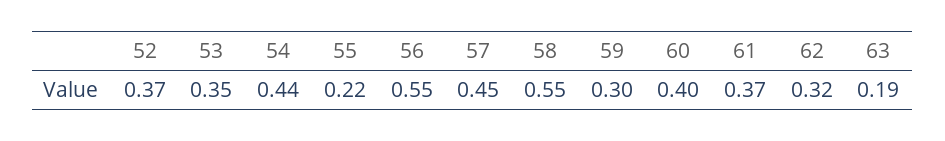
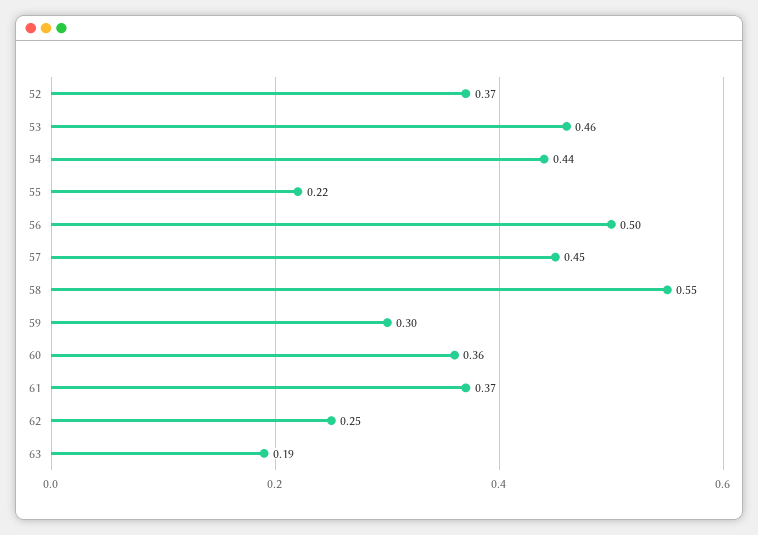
53: 0.35 -> 0.46
56: 0.55 -> 0.5
60: 0.4 -> 0.36
62: 0.32 -> 0.25

